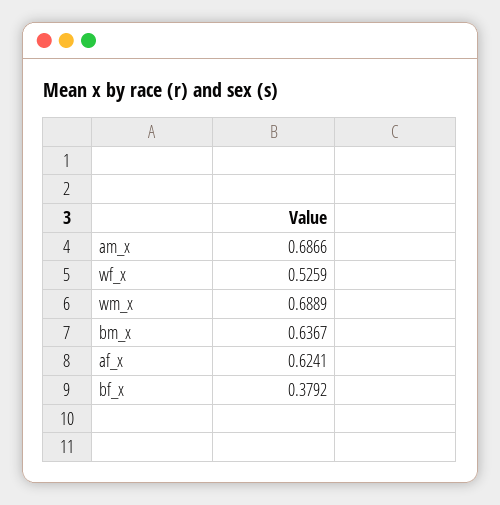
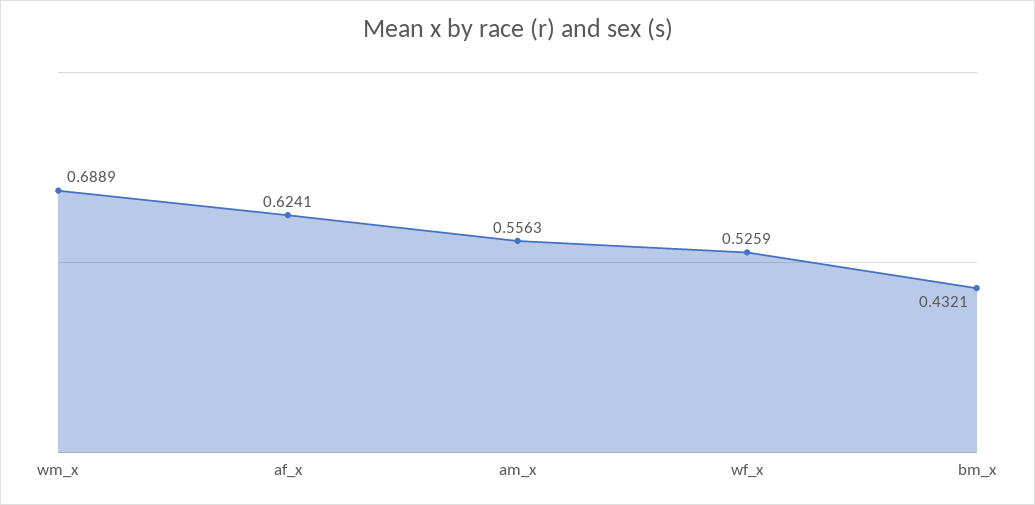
am_x: 0.6866 -> 0.5563
bm_x: 0.6367 -> 0.4321
bf_x: 0.3792 -> none

